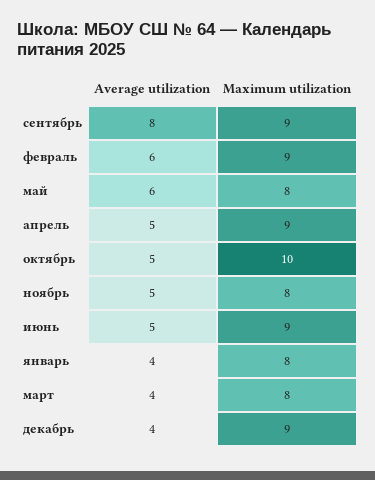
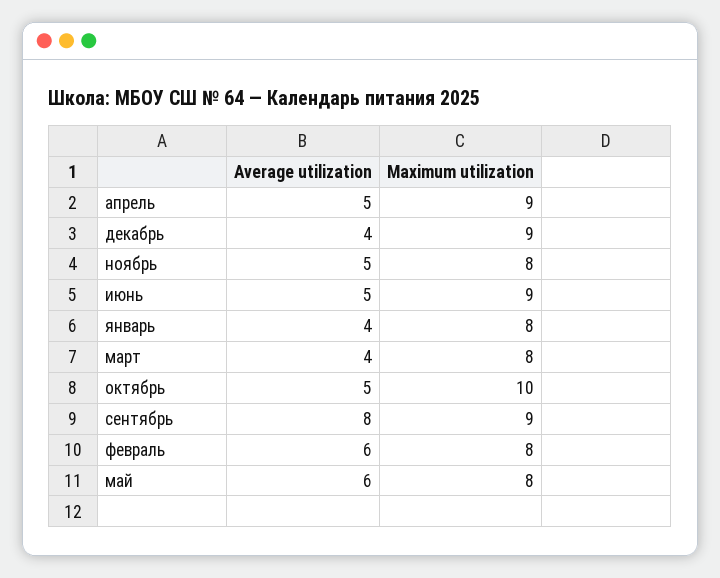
Maximum utilization, февраль: 9 -> 8

